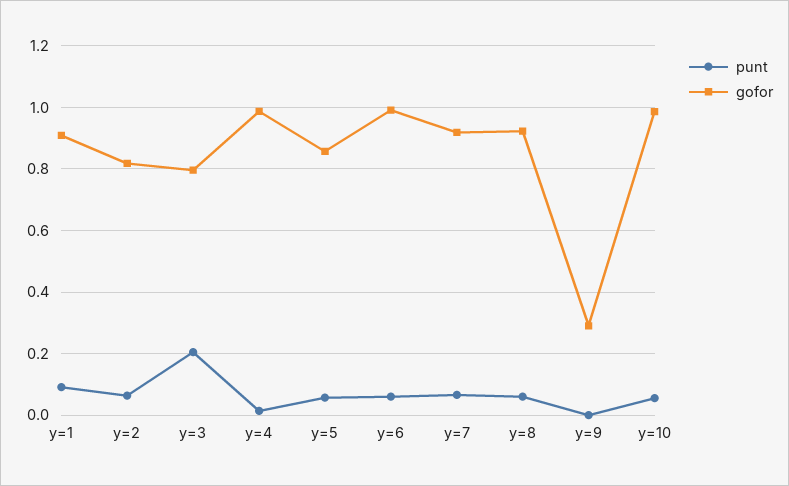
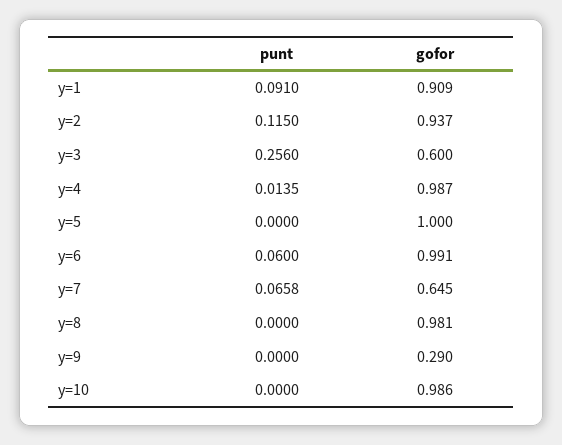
punt, y=2: 0.06 -> 0.115
gofor, y=2: 0.82 -> 0.937
punt, y=3: 0.2 -> 0.256
gofor, y=3: 0.8 -> 0.6
punt, y=5: 0.06 -> 0
gofor, y=5: 0.86 -> 1
gofor, y=7: 0.92 -> 0.645
punt, y=8: 0.06 -> 0
gofor, y=8: 0.92 -> 0.981
punt, y=10: 0.06 -> 0

